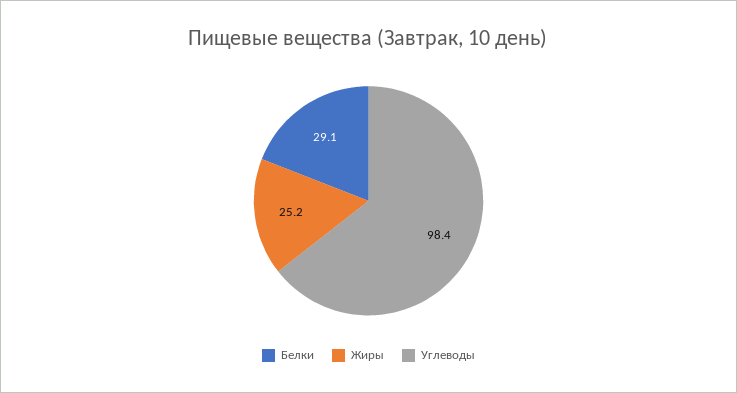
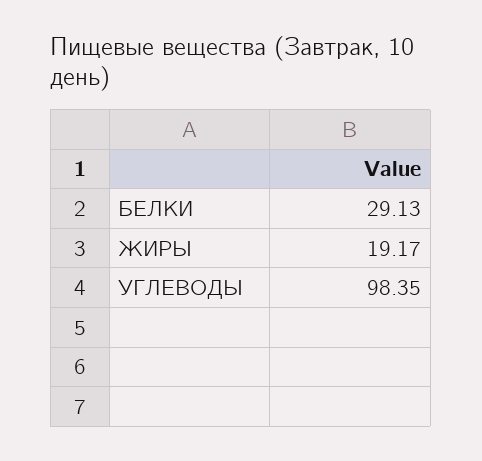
Жиры: 25.2 -> 19.17

